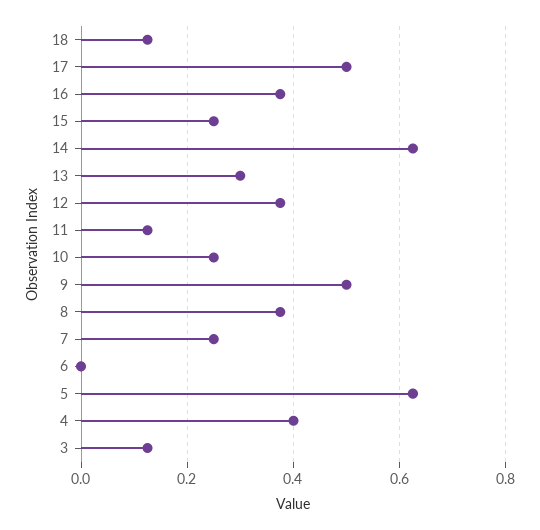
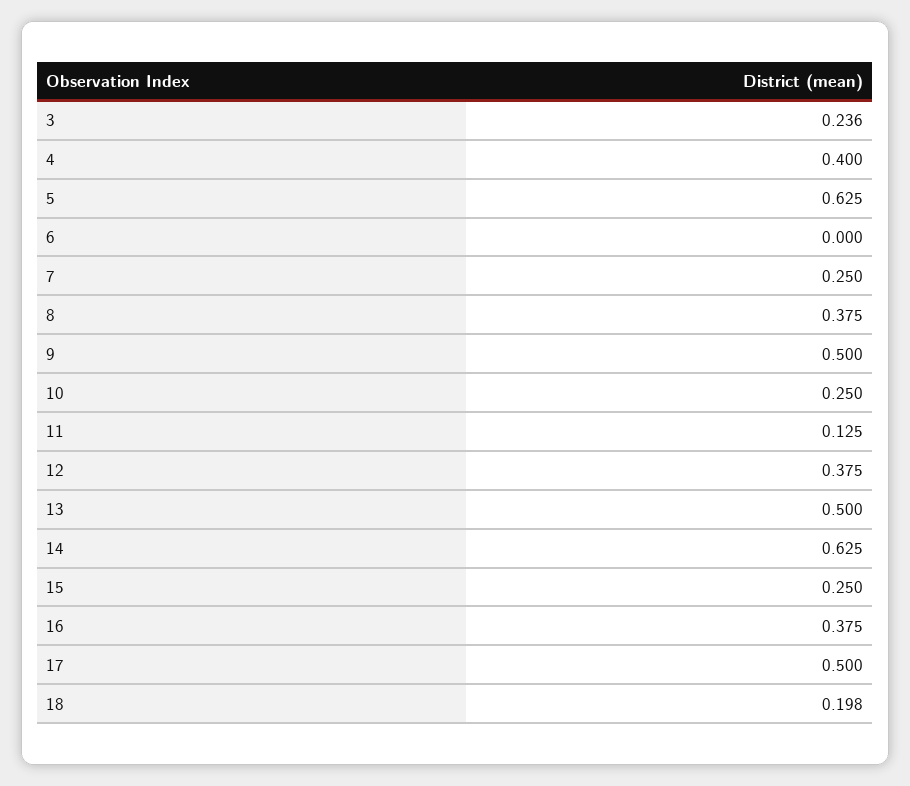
18: 0.12 -> 0.198
13: 0.3 -> 0.5
3: 0.12 -> 0.236

